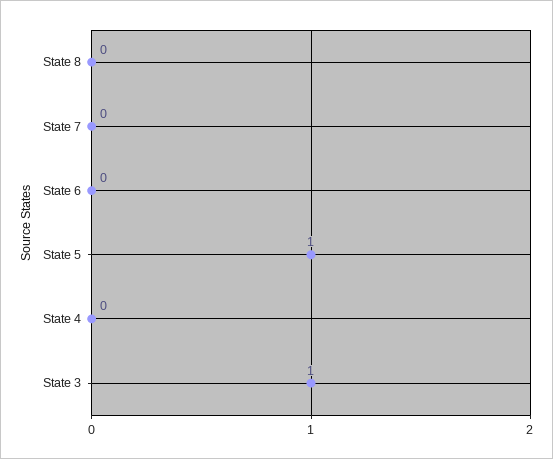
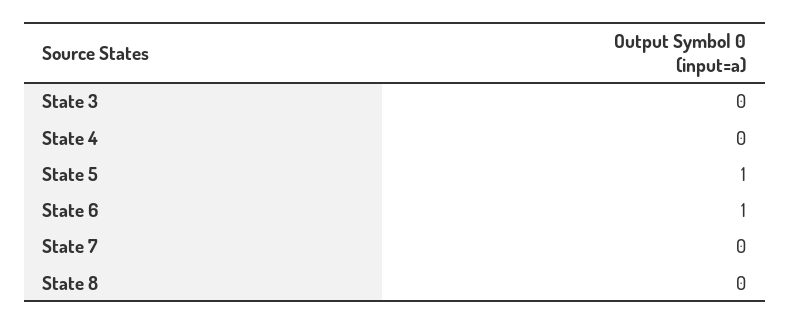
State 6: 0 -> 1
State 3: 1 -> 0

